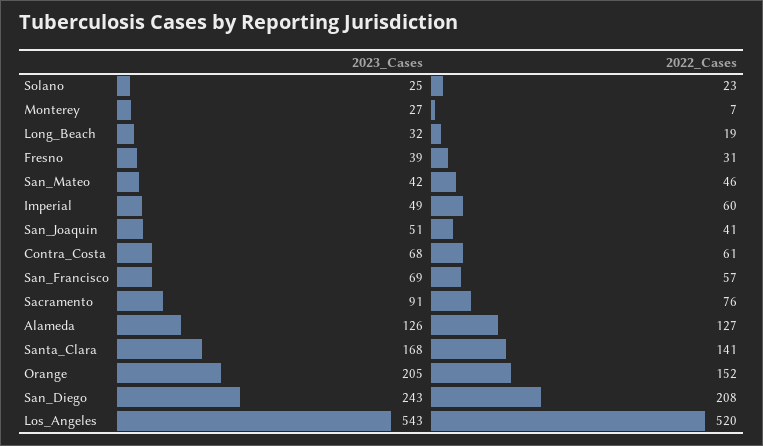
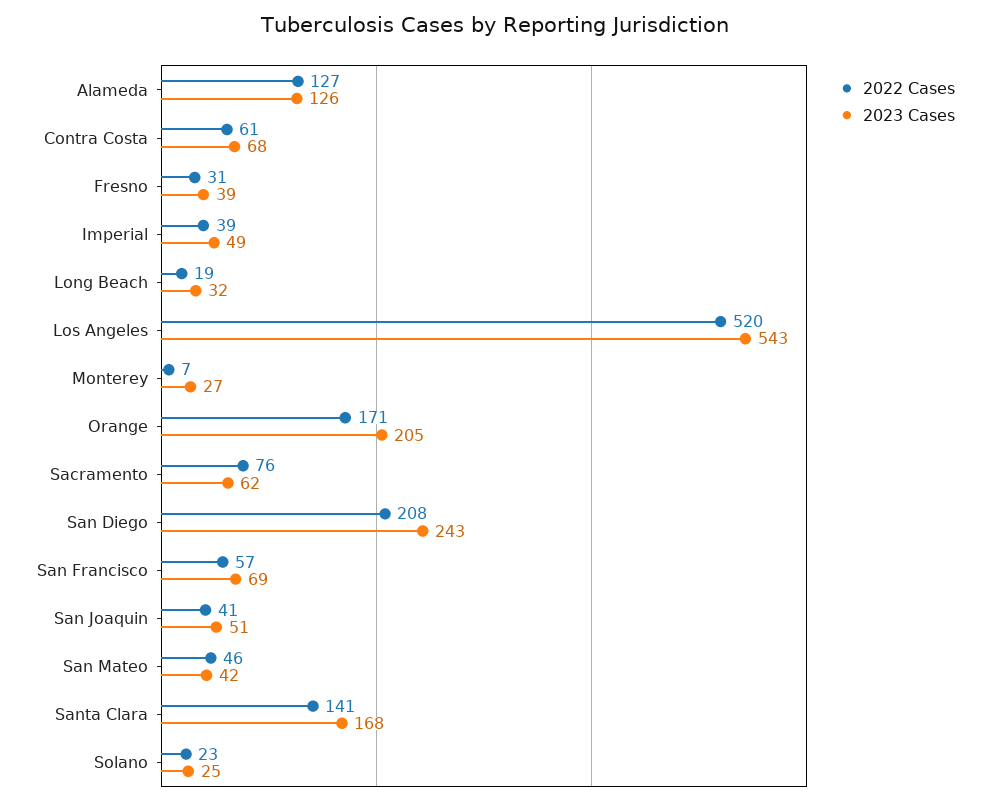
2022_Cases, Imperial: 60 -> 39
2023_Cases, Sacramento: 91 -> 62
2022_Cases, Orange: 152 -> 171

